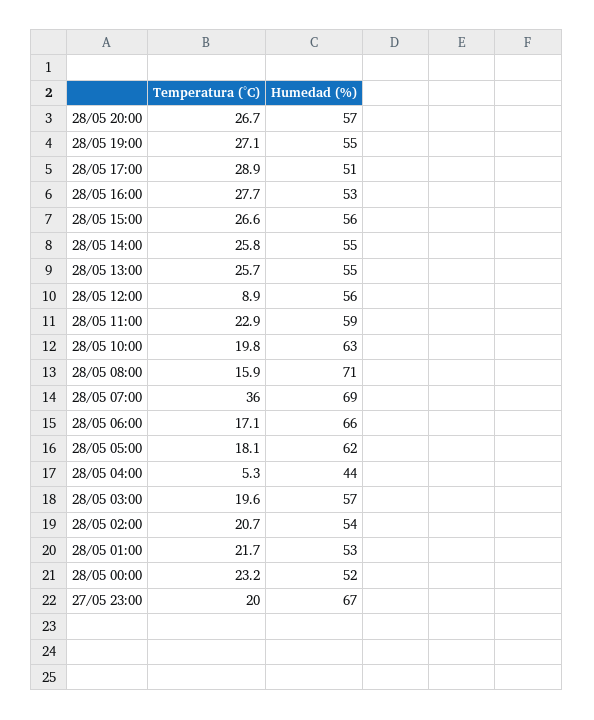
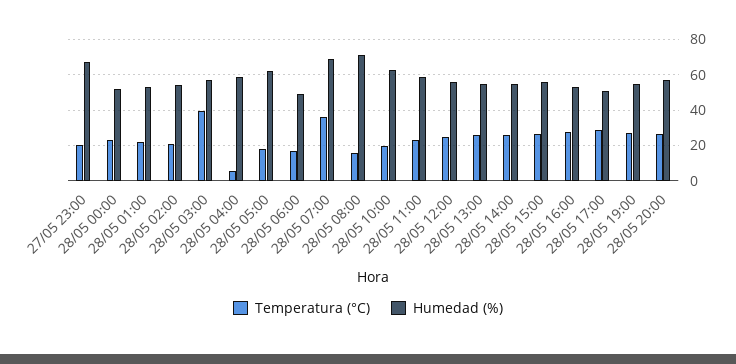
Temperatura (°C), 28/05 12:00: 8.9 -> 25
Humedad (%), 28/05 06:00: 66 -> 50
Humedad (%), 28/05 04:00: 44 -> 60
Temperatura (°C), 28/05 03:00: 19.6 -> 40

